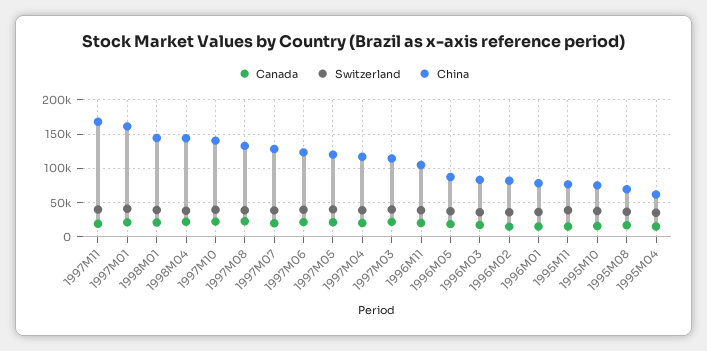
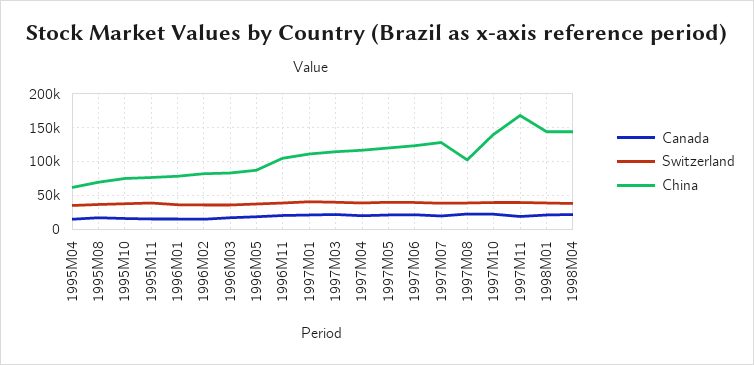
China, 1997M01: 160000 -> 110000
China, 1997M08: 130000 -> 100000

